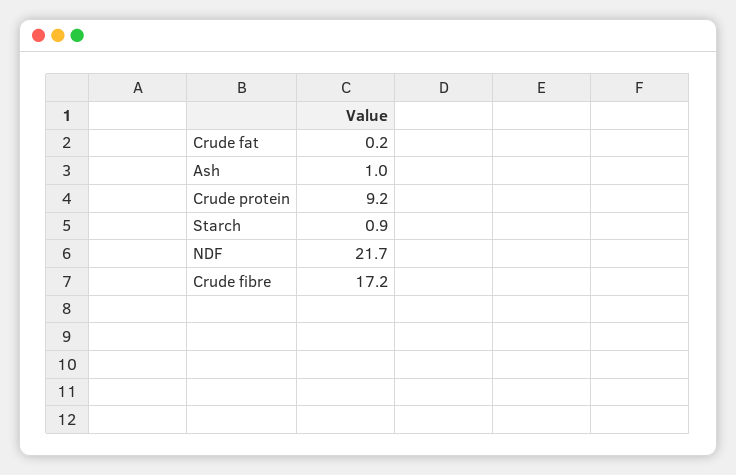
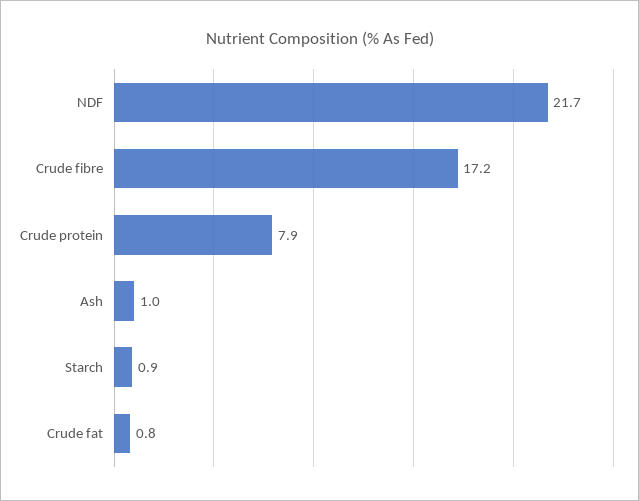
Crude fat: 0.2 -> 0.8
Crude protein: 9.2 -> 7.9

